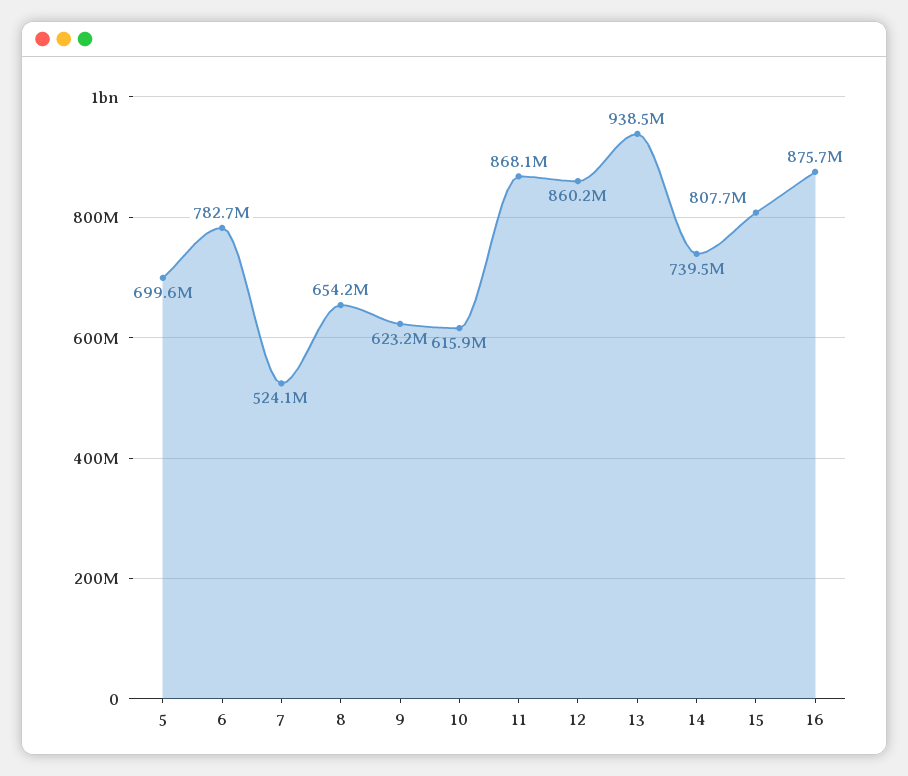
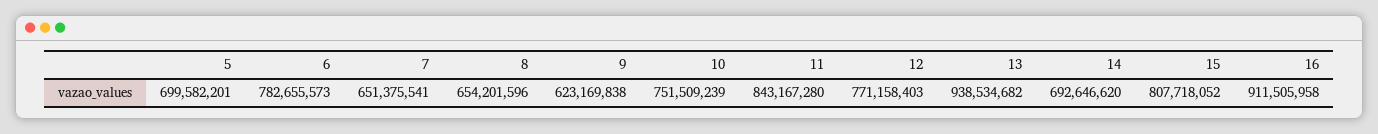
7: 524100000 -> 651375541
10: 615900000 -> 751509239
11: 868100000 -> 843167280
12: 860200000 -> 771158403
14: 739500000 -> 692646620
16: 875700000 -> 911505958

